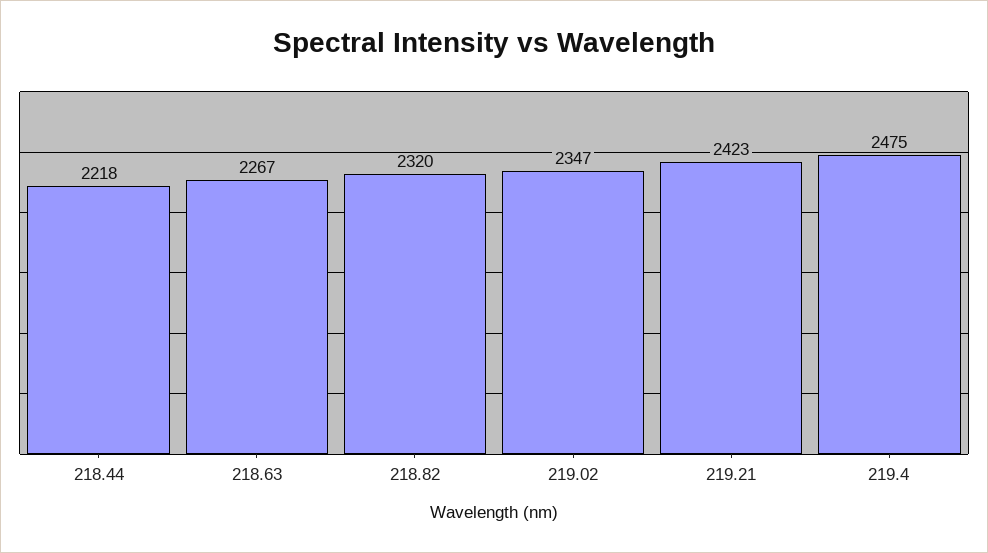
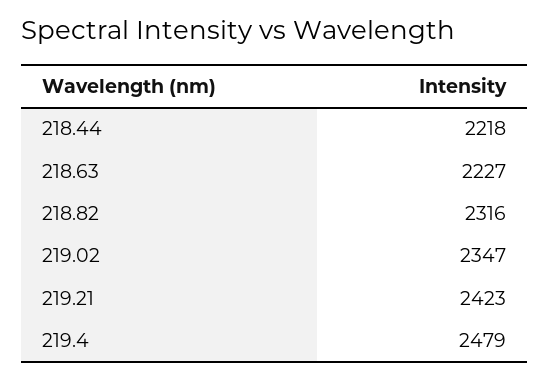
218.63: 2267 -> 2227
218.82: 2320 -> 2316
219.4: 2475 -> 2479

